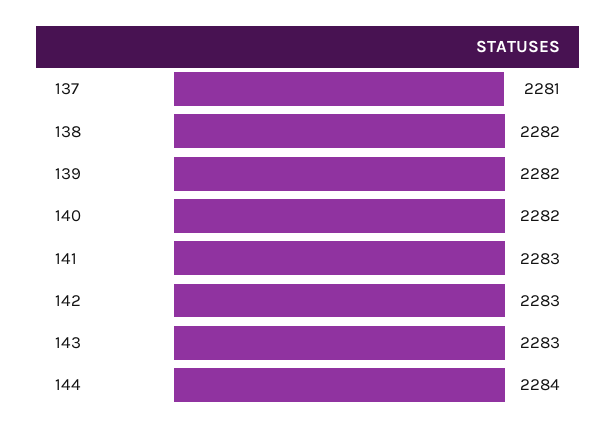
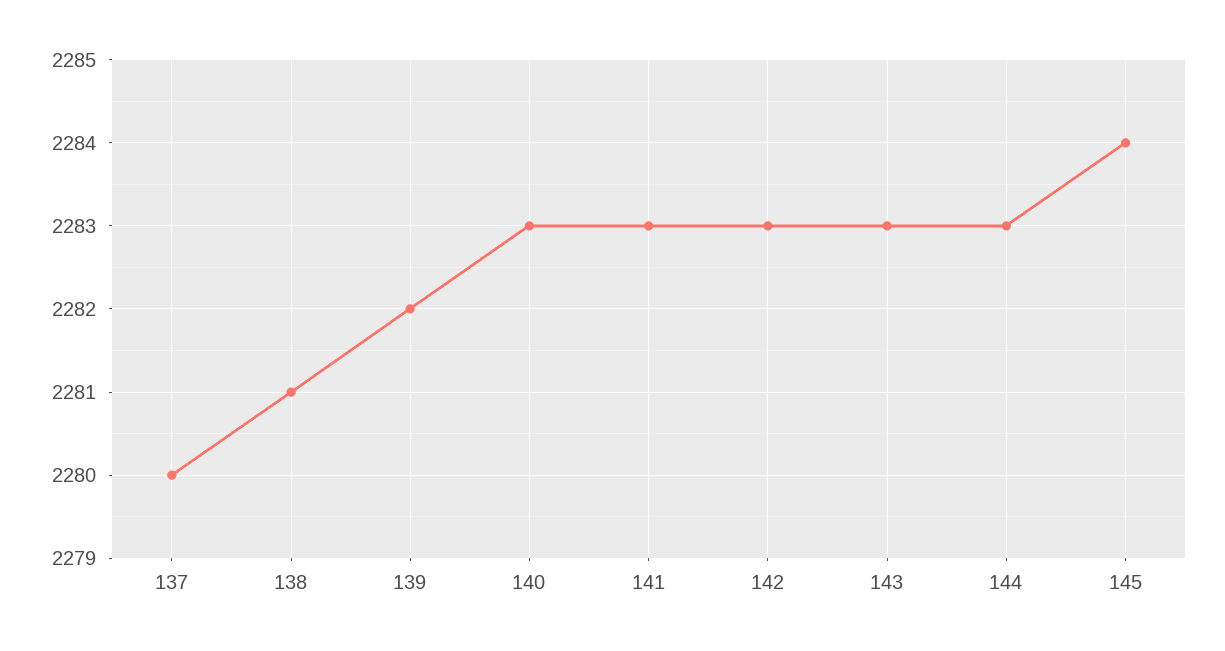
137: 2281 -> 2280
138: 2282 -> 2281
140: 2282 -> 2283
144: 2284 -> 2283
145: none -> 2284

